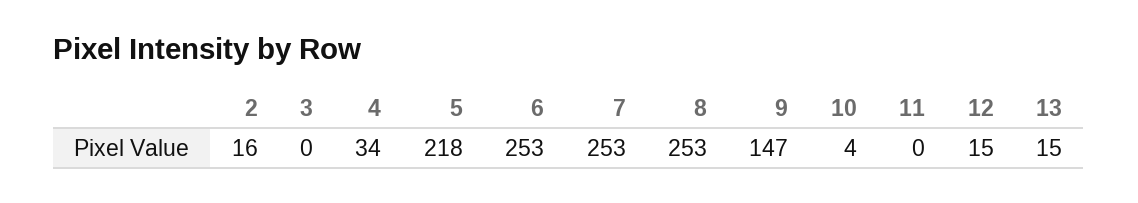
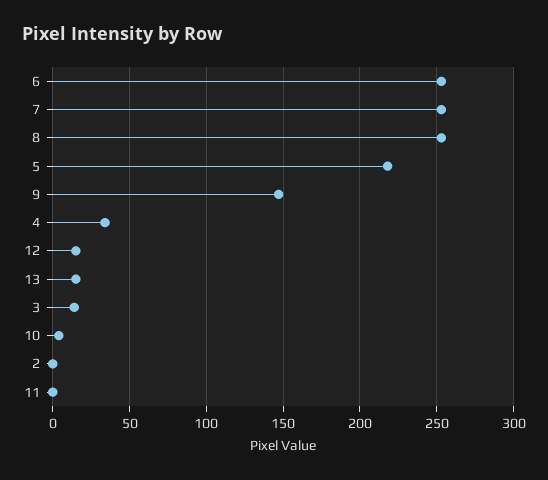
2: 16 -> 0
3: 0 -> 15

